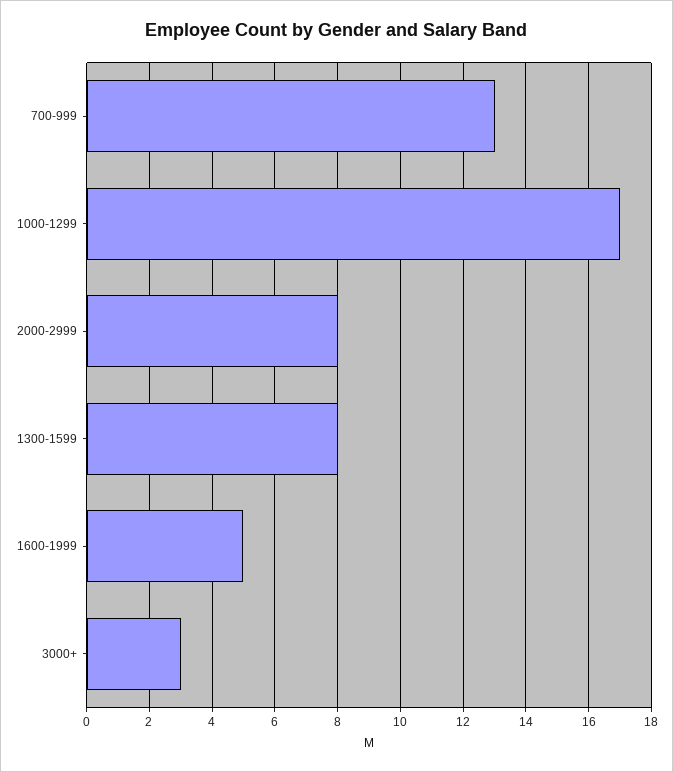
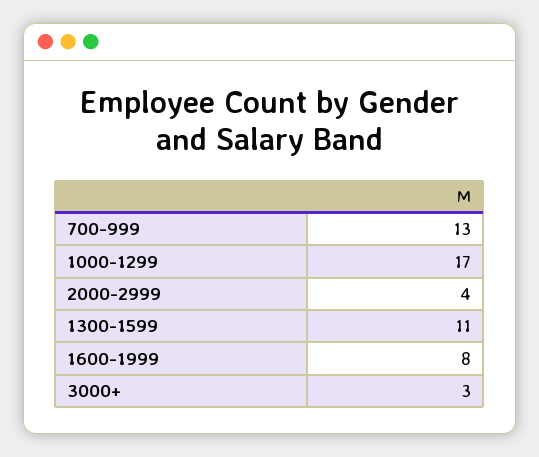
2000-2999: 8 -> 4
1300-1599: 8 -> 11
1600-1999: 5 -> 8

